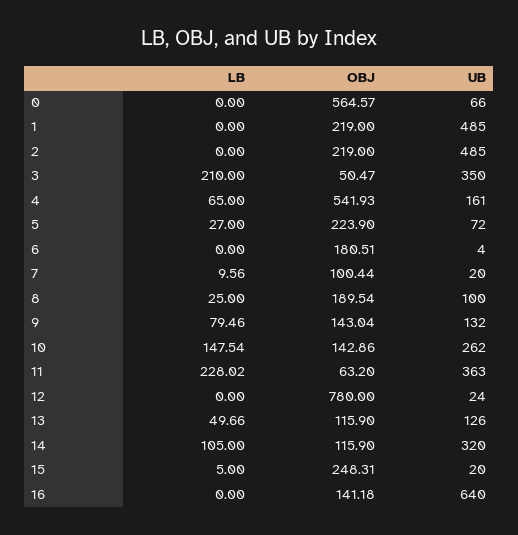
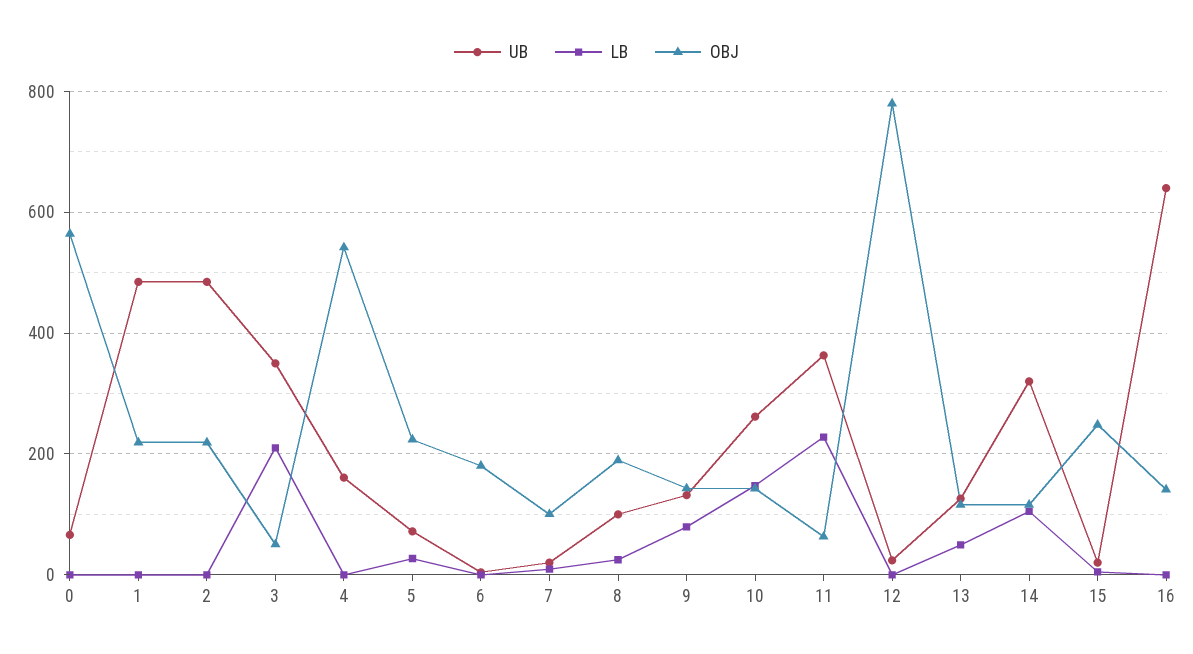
LB, 4: 65 -> 0

